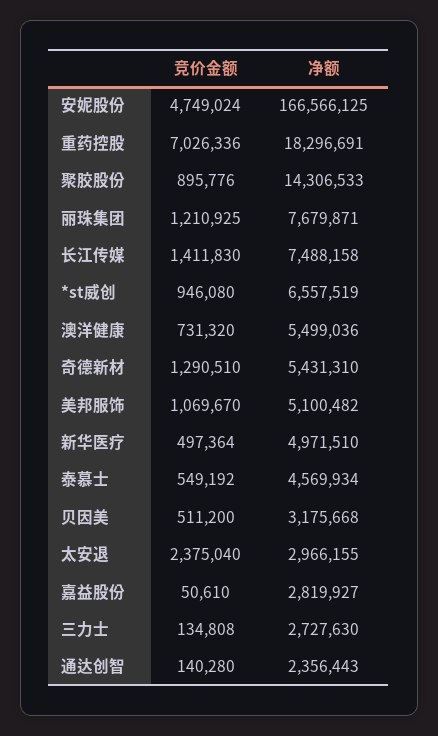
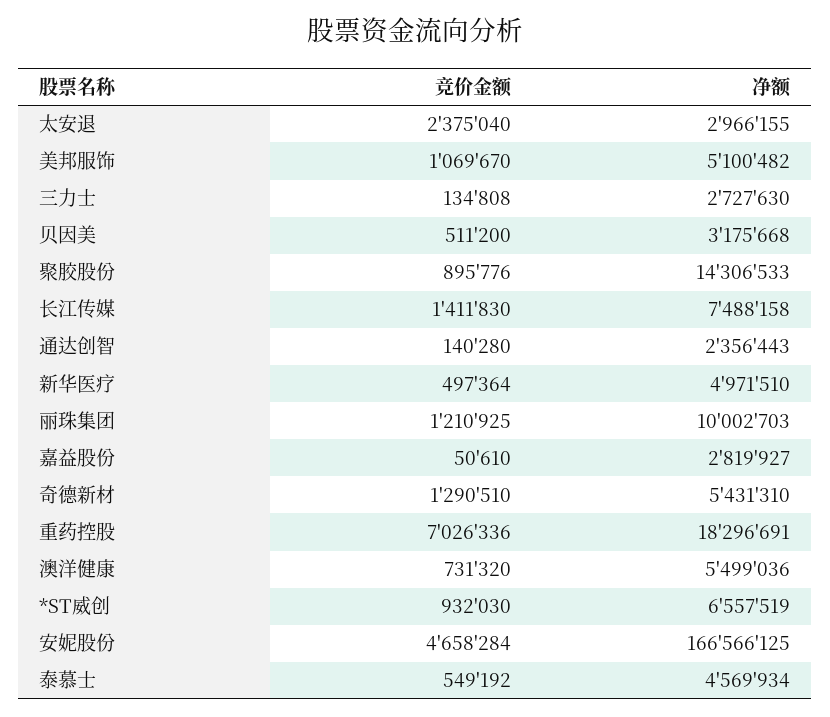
竞价金额, 安妮股份: 4749024 -> 4658284
净额, 丽珠集团: 7679871 -> 10002703
竞价金额, *st威创: 946080 -> 932030

